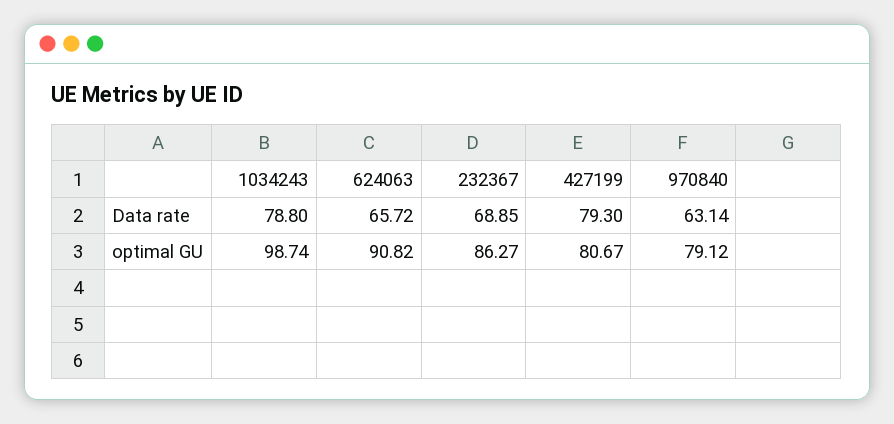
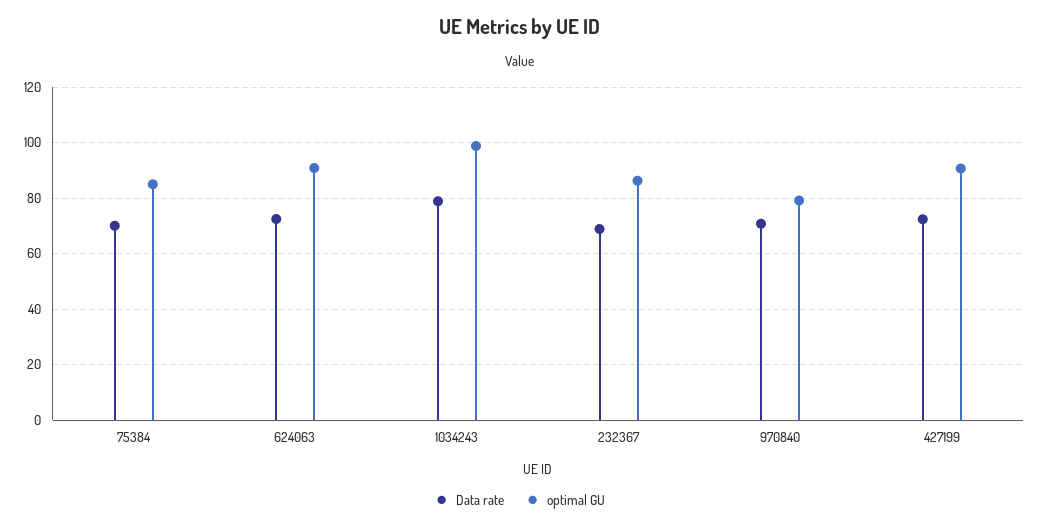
Data rate, 624063: 65.72 -> 72.5
Data rate, 427199: 79.3 -> 72.5
Data rate, 970840: 63.14 -> 70
optimal GU, 427199: 80.67 -> 90
Data rate, 75384: none -> 70
optimal GU, 75384: none -> 85

